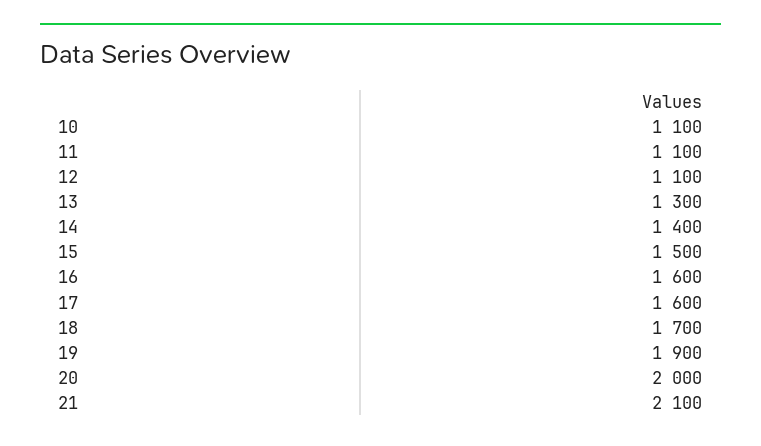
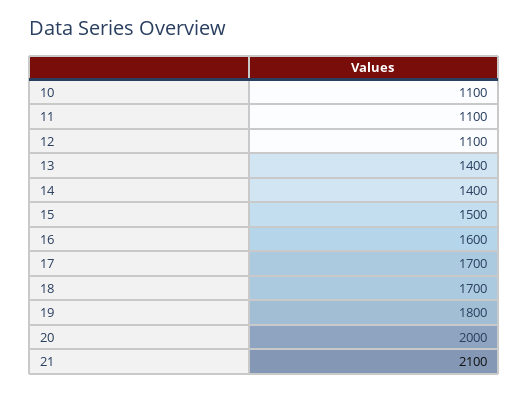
13: 1300 -> 1400
17: 1600 -> 1700
19: 1900 -> 1800

